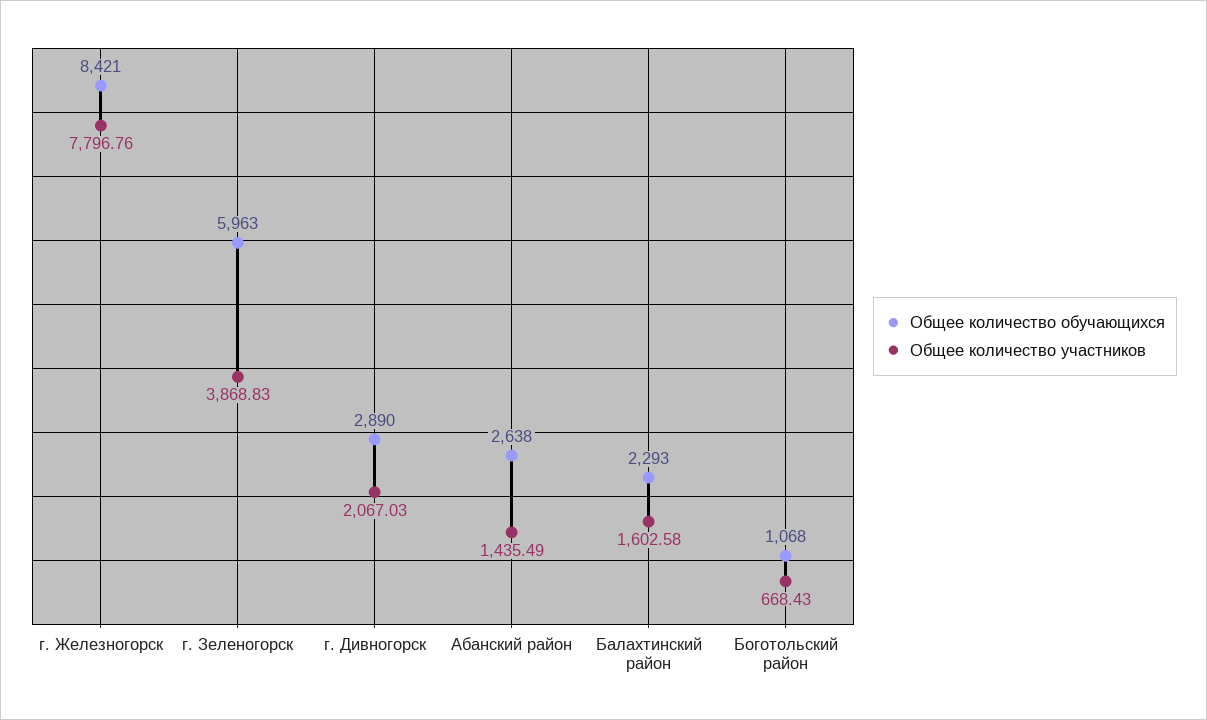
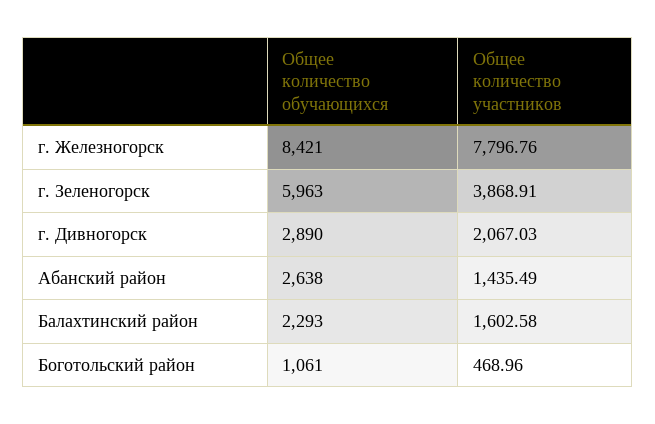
Общее количество участников, г. Зеленогорск: 3868.83 -> 3868.91
Общее количество обучающихся, Боготольский район: 1068 -> 1061
Общее количество участников, Боготольский район: 668.43 -> 468.96

